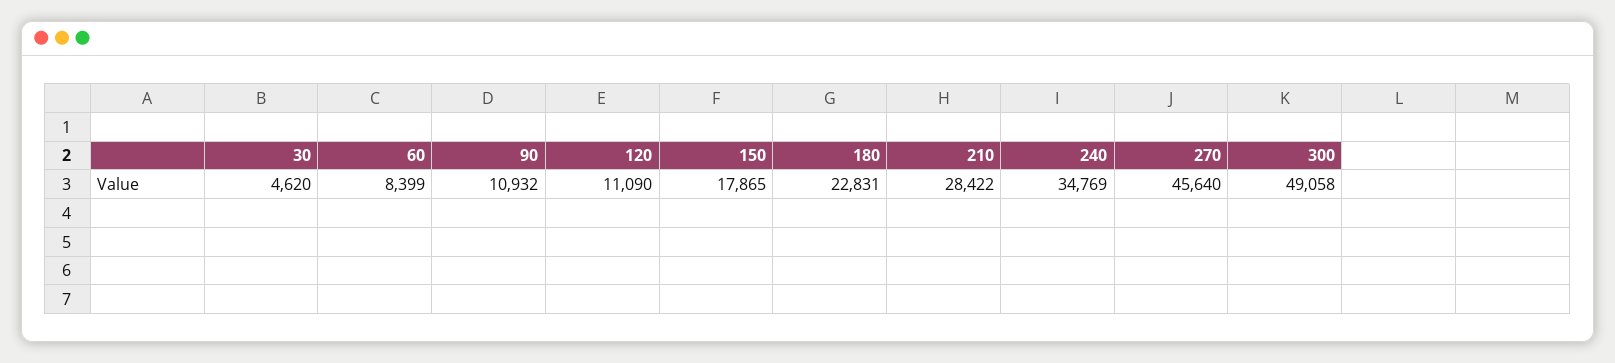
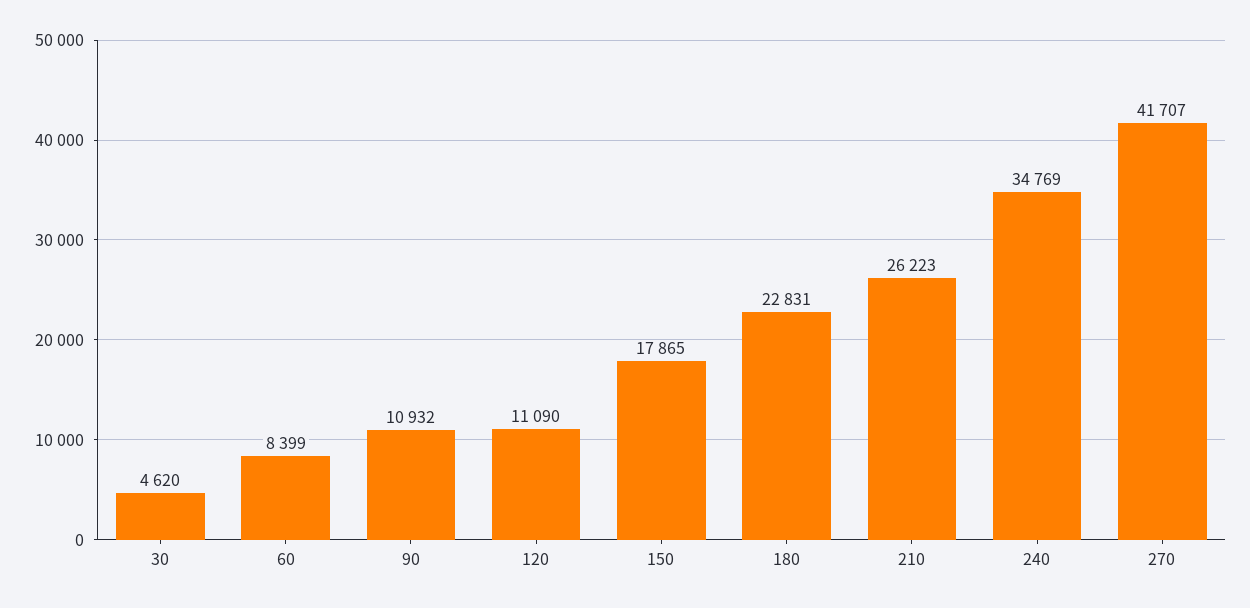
210: 28422 -> 26223
270: 45640 -> 41707
300: 49058 -> none

